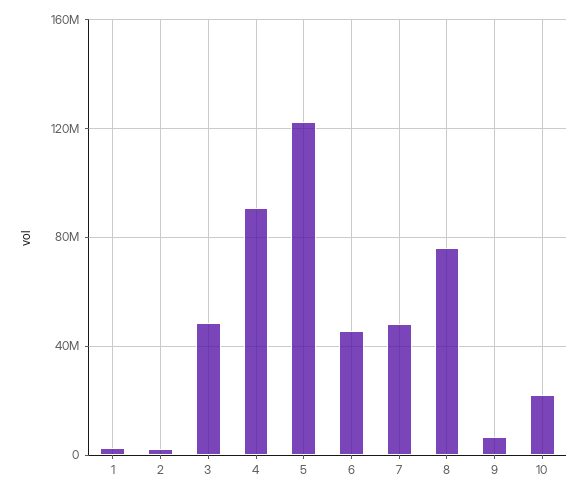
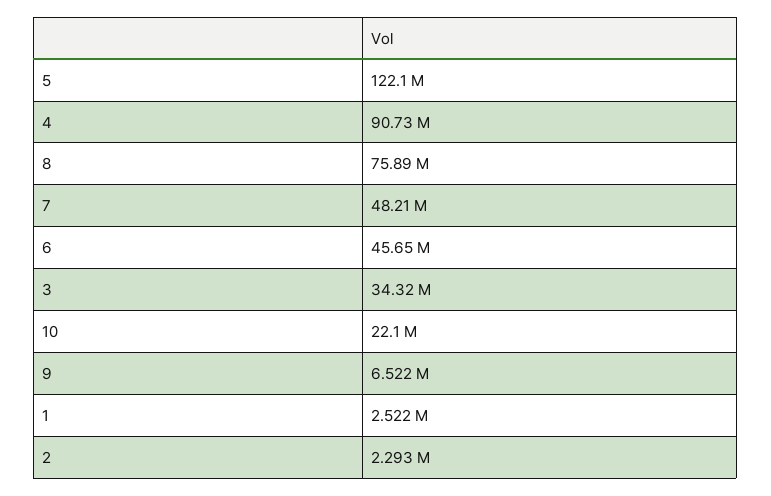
3: 50000000 -> 34320000

